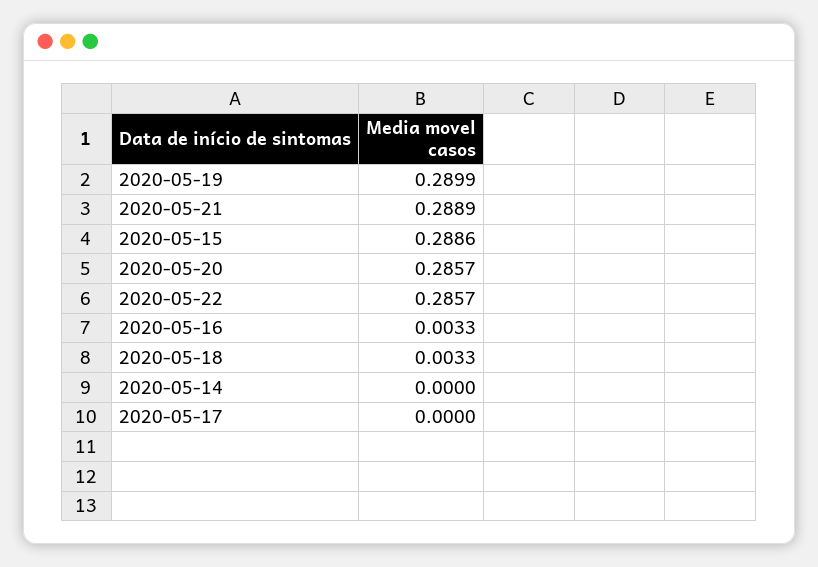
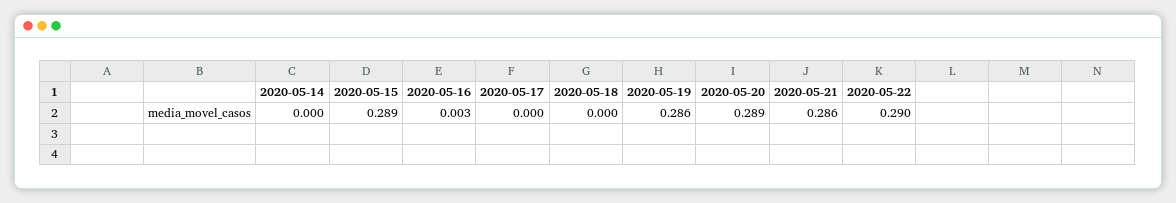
2020-05-19: 0.2899 -> 0.286
2020-05-21: 0.2889 -> 0.286
2020-05-20: 0.2857 -> 0.289
2020-05-22: 0.2857 -> 0.29
2020-05-18: 0.0033 -> 0

